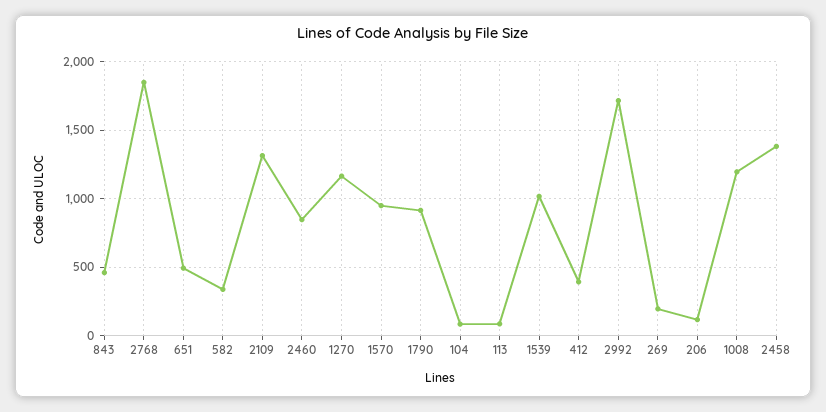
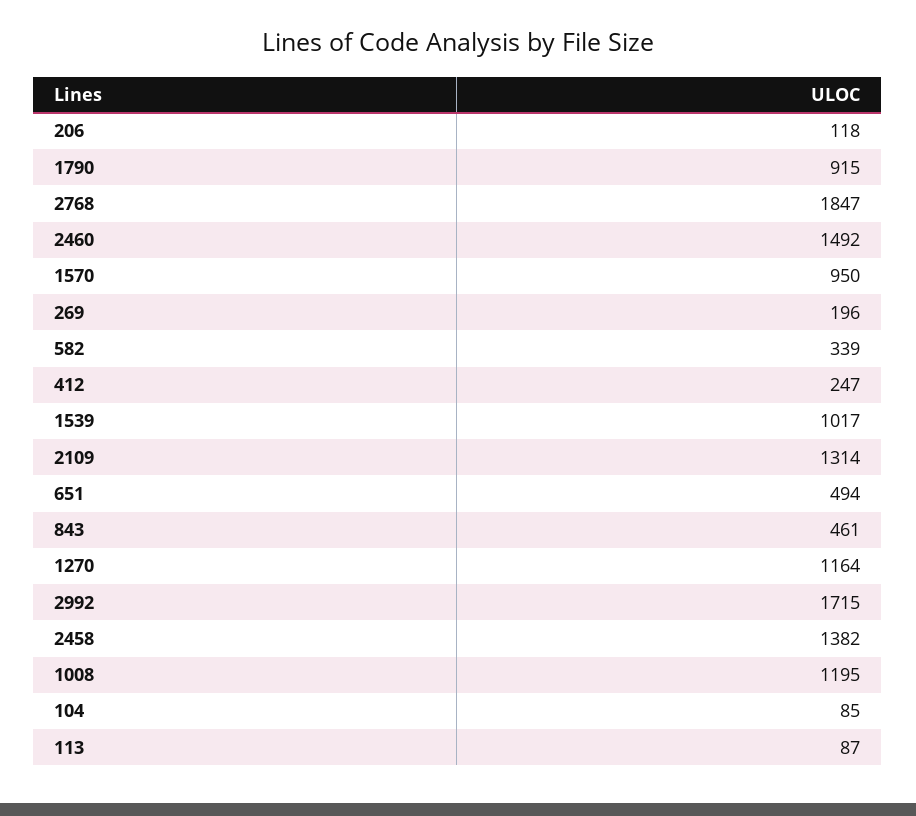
2460: 850 -> 1492
412: 400 -> 247

